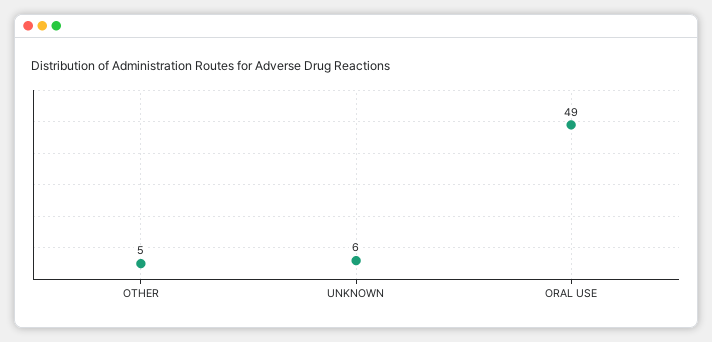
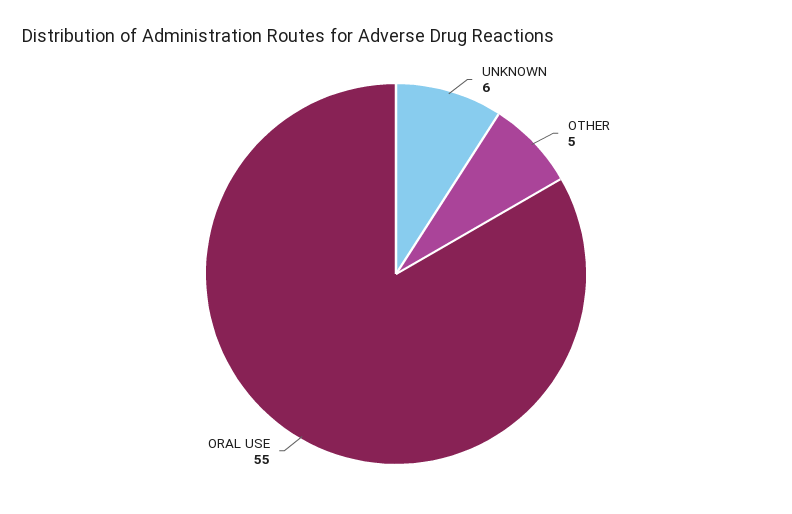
ORAL USE: 49 -> 55

